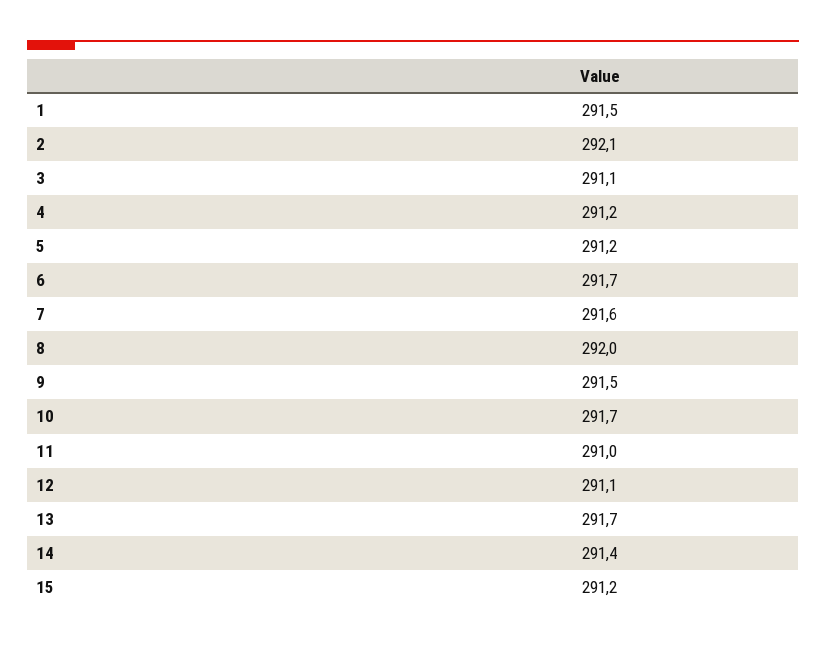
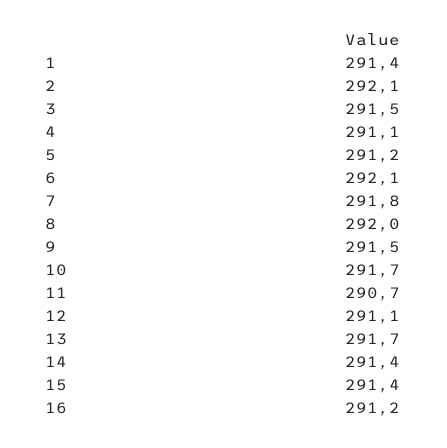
1: 291.5 -> 291.4
3: 291.1 -> 291.5
4: 291.2 -> 291.1
6: 291.7 -> 292.1
7: 291.6 -> 291.8
11: 291 -> 290.7
15: 291.2 -> 291.4
16: none -> 291.2

